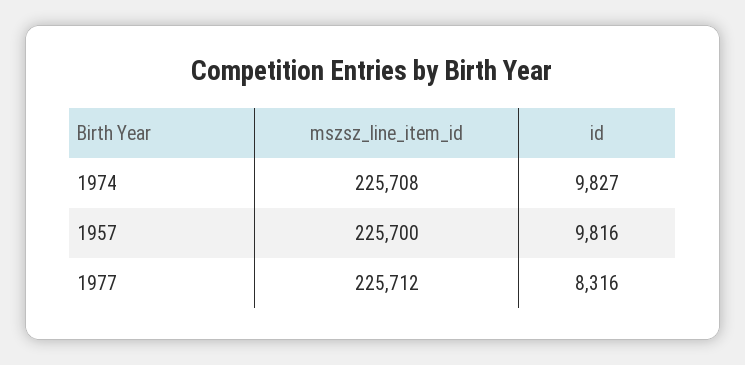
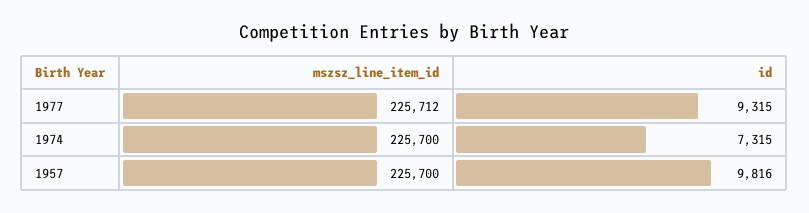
mszsz_line_item_id, 1974: 225708 -> 225700
id, 1974: 9827 -> 7315
id, 1977: 8316 -> 9315

